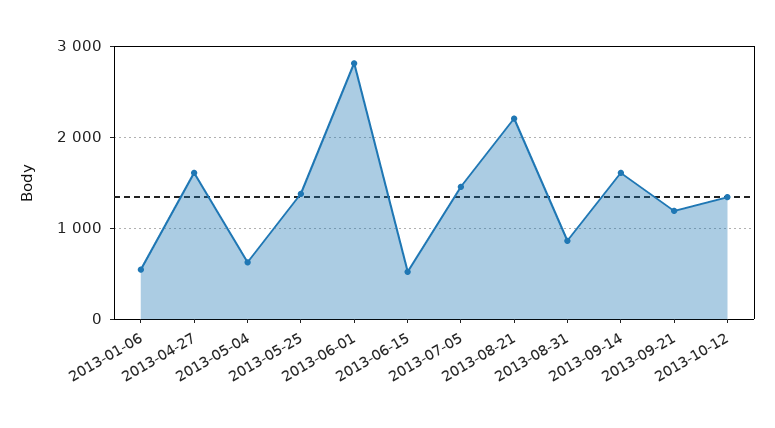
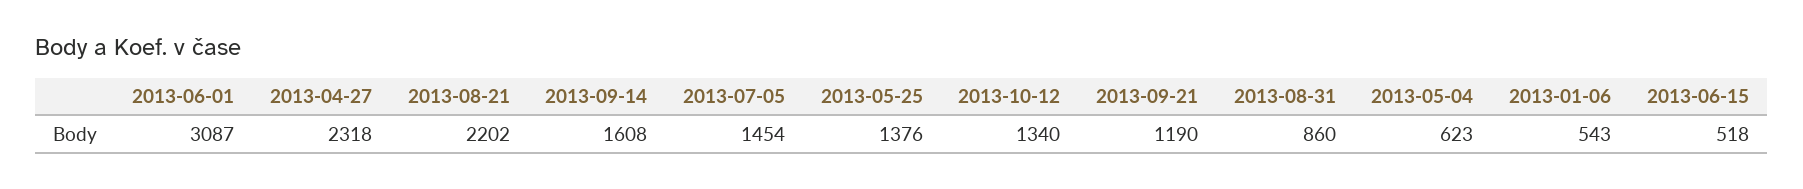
2013-04-27: 1600 -> 2318
2013-06-01: 2800 -> 3087

